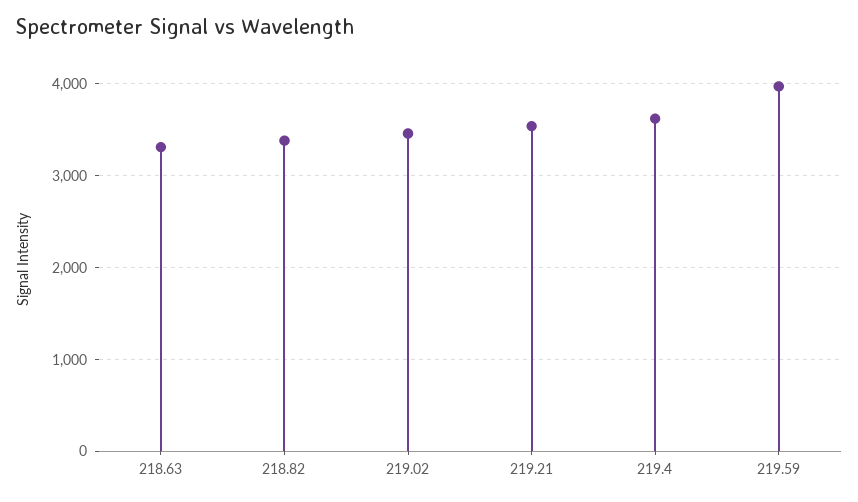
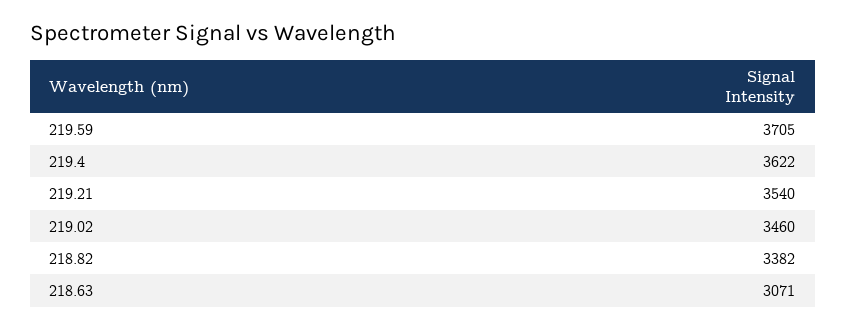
218.63: 3300 -> 3071
219.59: 4000 -> 3705

